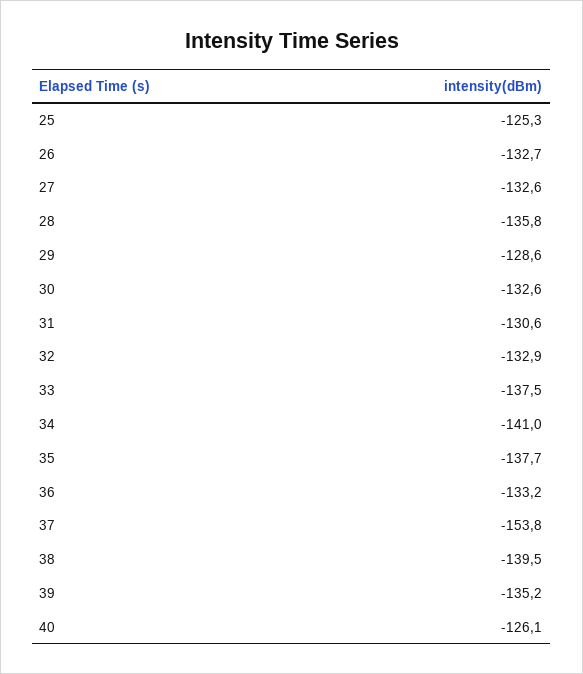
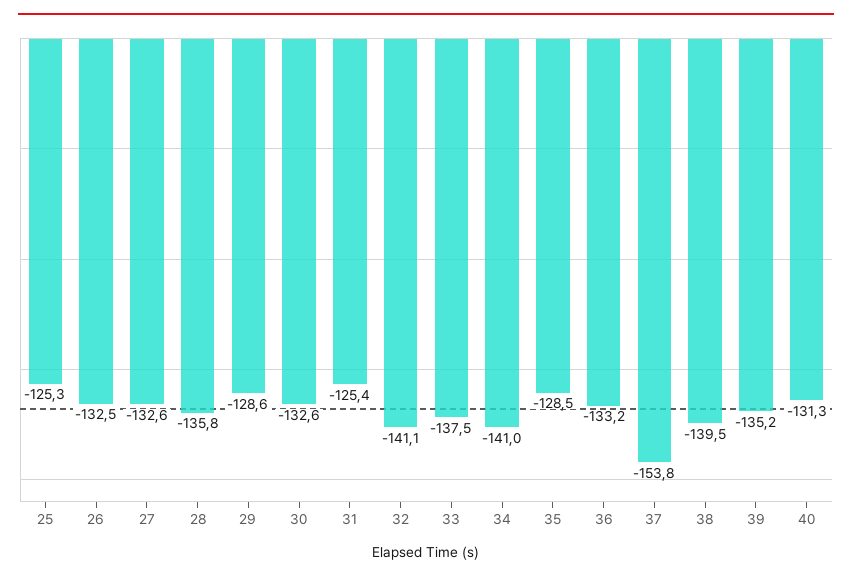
26: -132.7 -> -132.5
31: -130.6 -> -125.4
32: -132.9 -> -141.1
35: -137.7 -> -128.5
40: -126.1 -> -131.3

